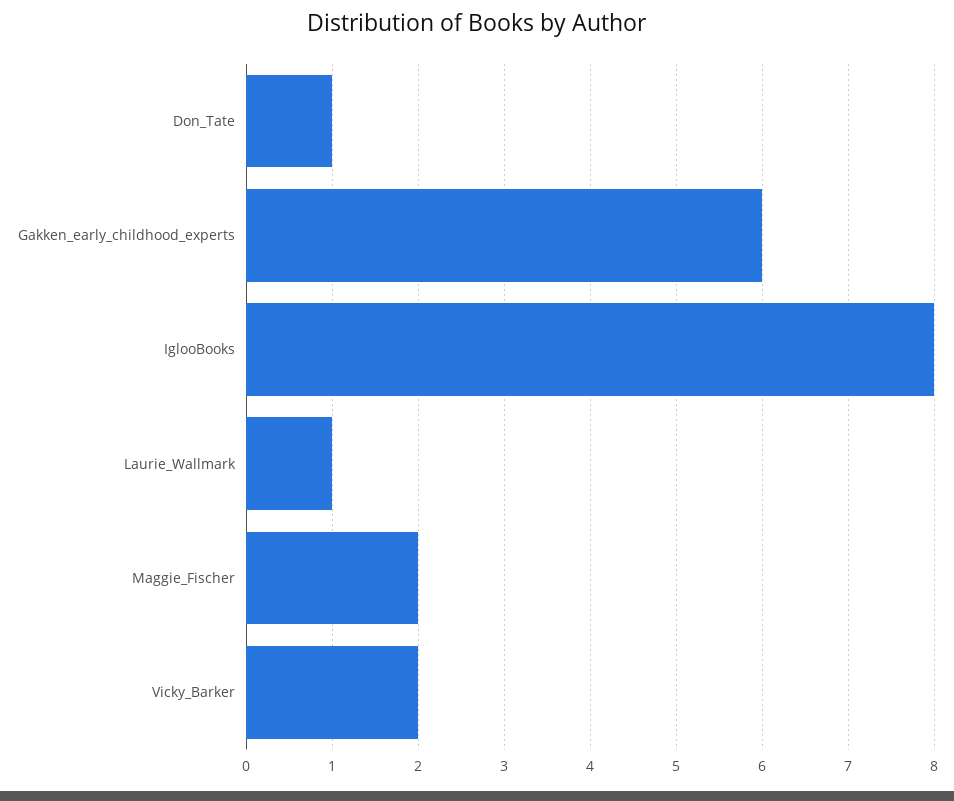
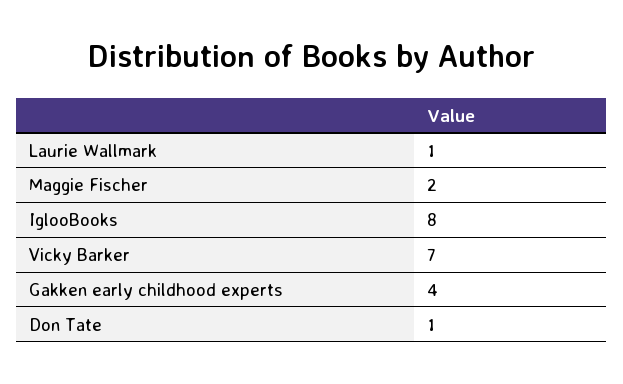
Gakken_early_childhood_experts: 6 -> 4
Vicky_Barker: 2 -> 7

